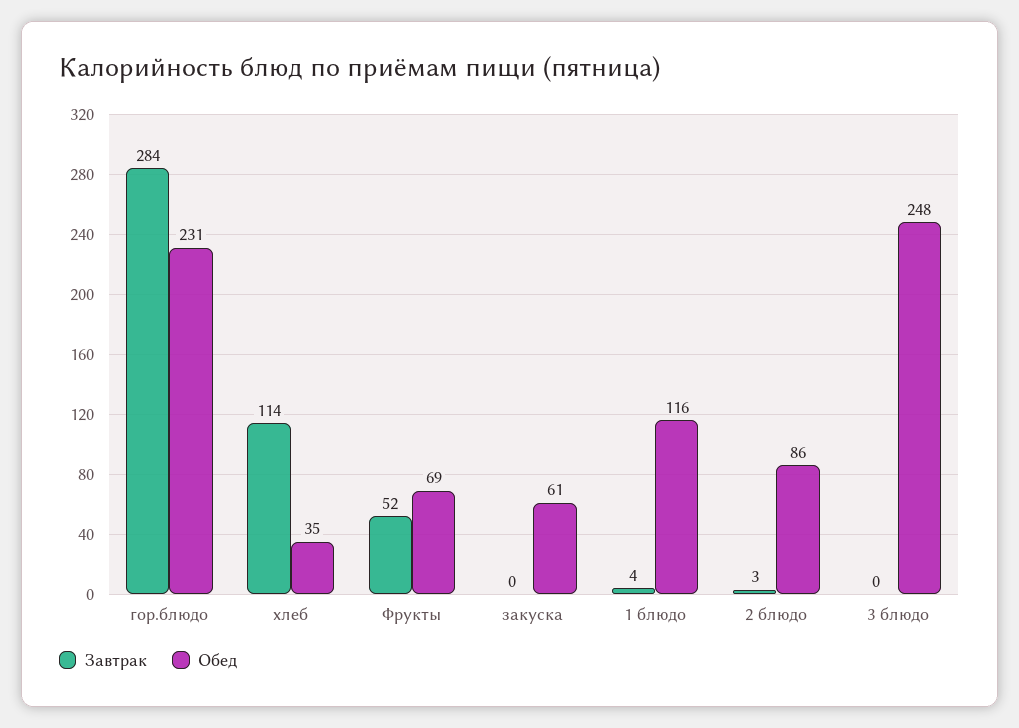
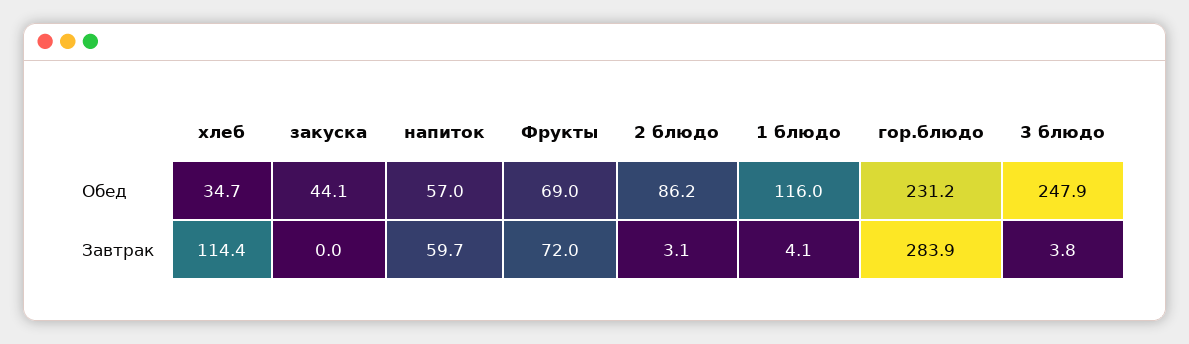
Завтрак, Фрукты: 52 -> 72
Обед, закуска: 61 -> 44.1
Завтрак, 3 блюдо: 0 -> 3.8
Обед, напиток: none -> 57
Завтрак, напиток: none -> 59.7

